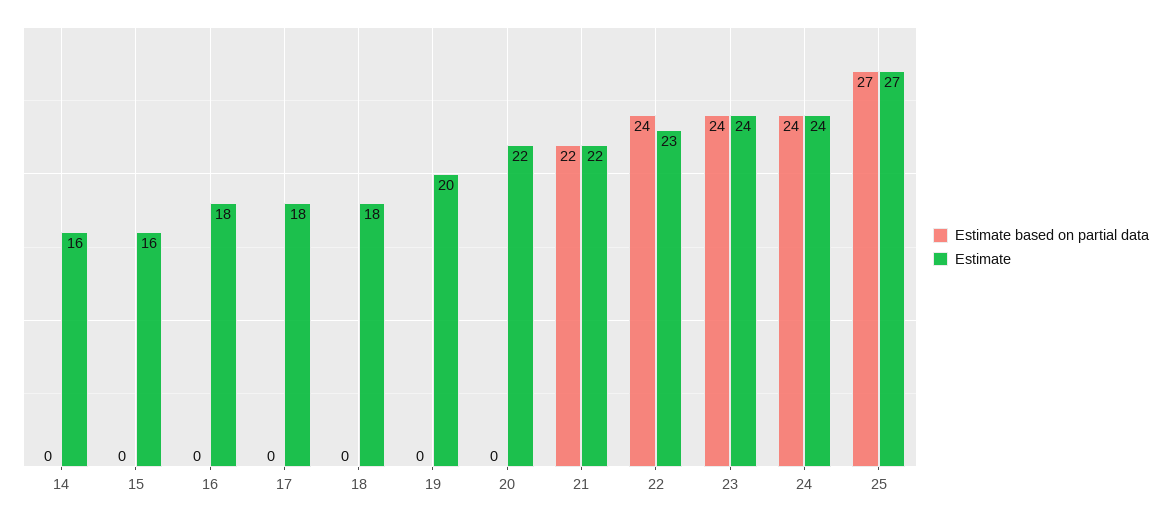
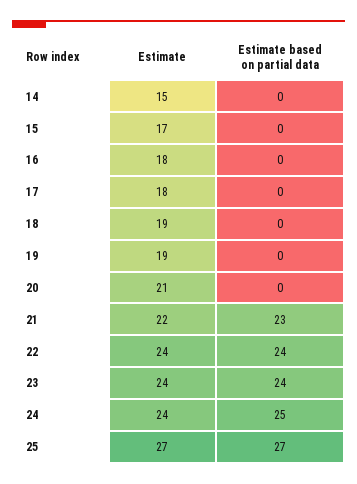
Estimate, 14: 16 -> 15
Estimate, 15: 16 -> 17
Estimate, 18: 18 -> 19
Estimate, 19: 20 -> 19
Estimate, 20: 22 -> 21
Estimate based on partial data, 21: 22 -> 23
Estimate, 22: 23 -> 24
Estimate based on partial data, 24: 24 -> 25

